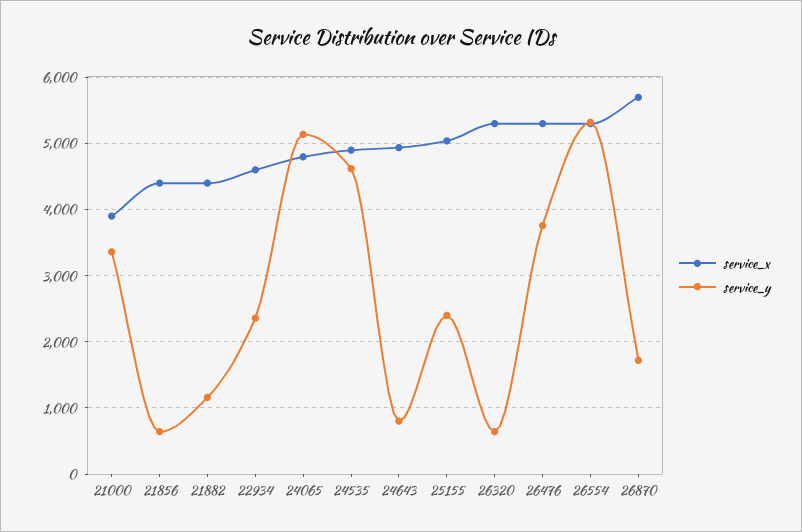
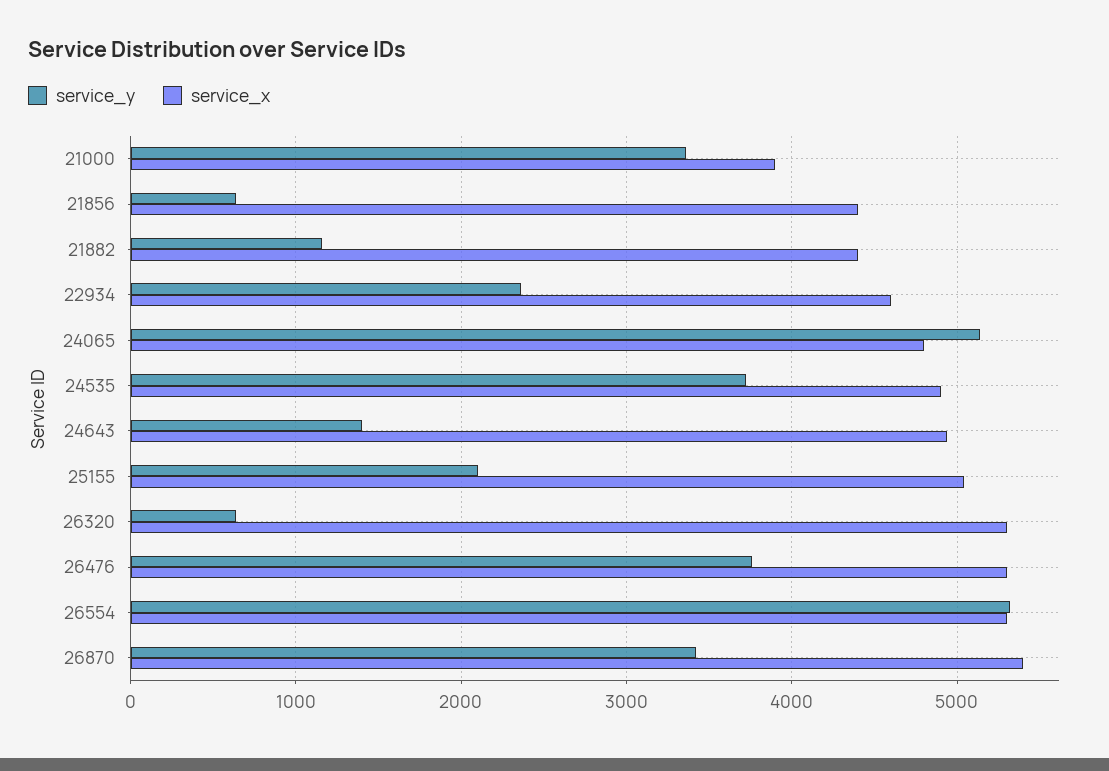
service_y, 24535: 4600 -> 3700
service_y, 24643: 800 -> 1400
service_y, 25155: 2400 -> 2100
service_x, 26870: 5700 -> 5400
service_y, 26870: 1700 -> 3400

